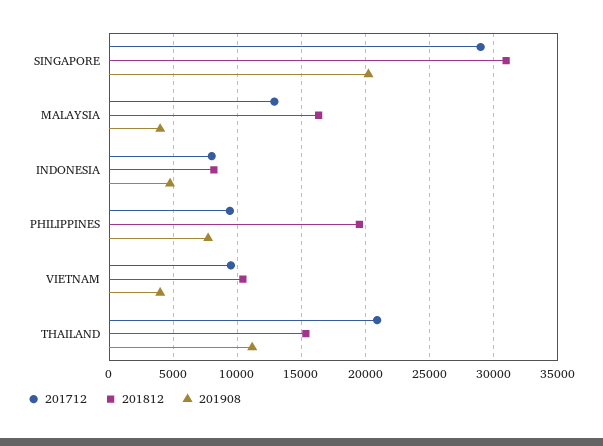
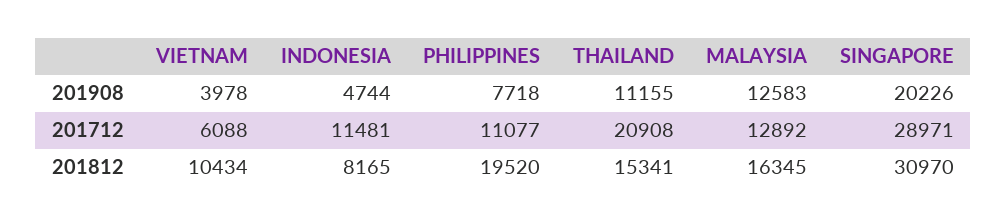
201908, MALAYSIA: 4000 -> 12583
201712, INDONESIA: 8000 -> 11481
201712, PHILIPPINES: 9500 -> 11077
201712, VIETNAM: 9500 -> 6088

